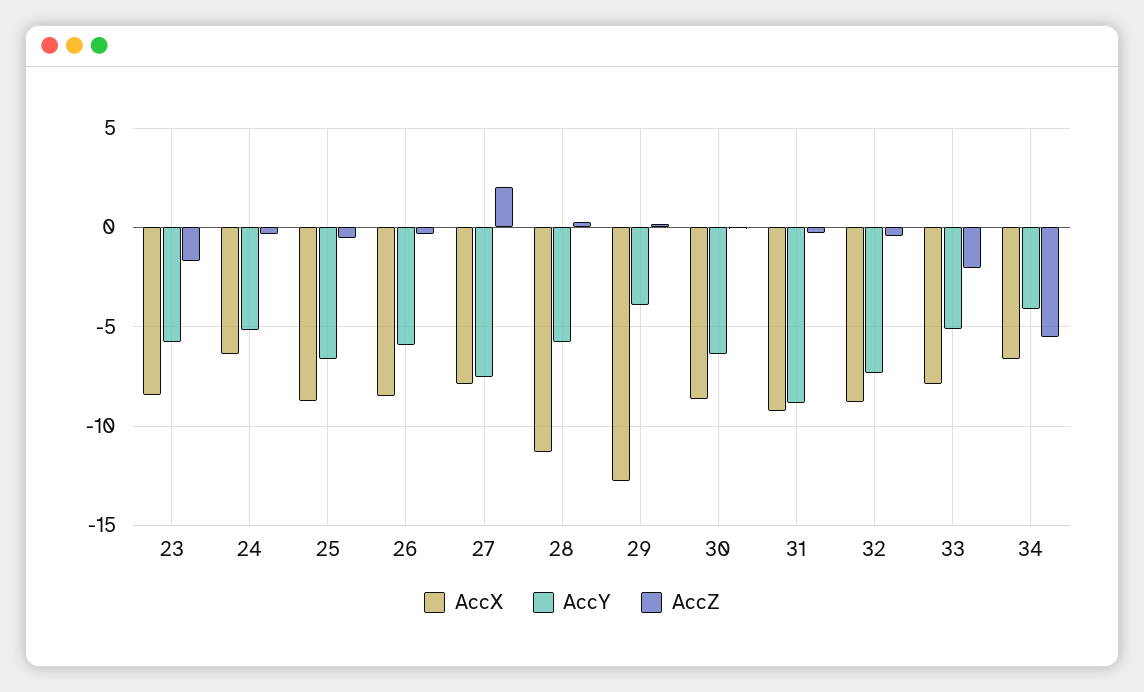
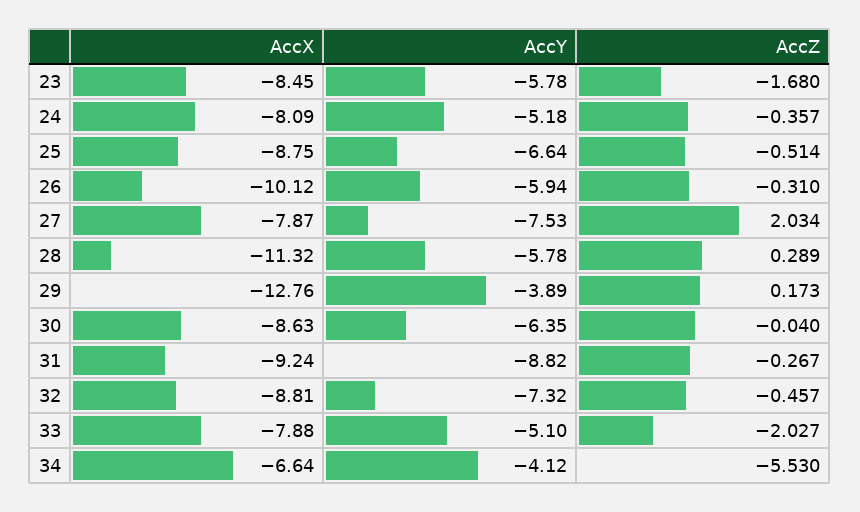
AccX, 24: -6.5 -> -8.09
AccX, 26: -8.5 -> -10.12

